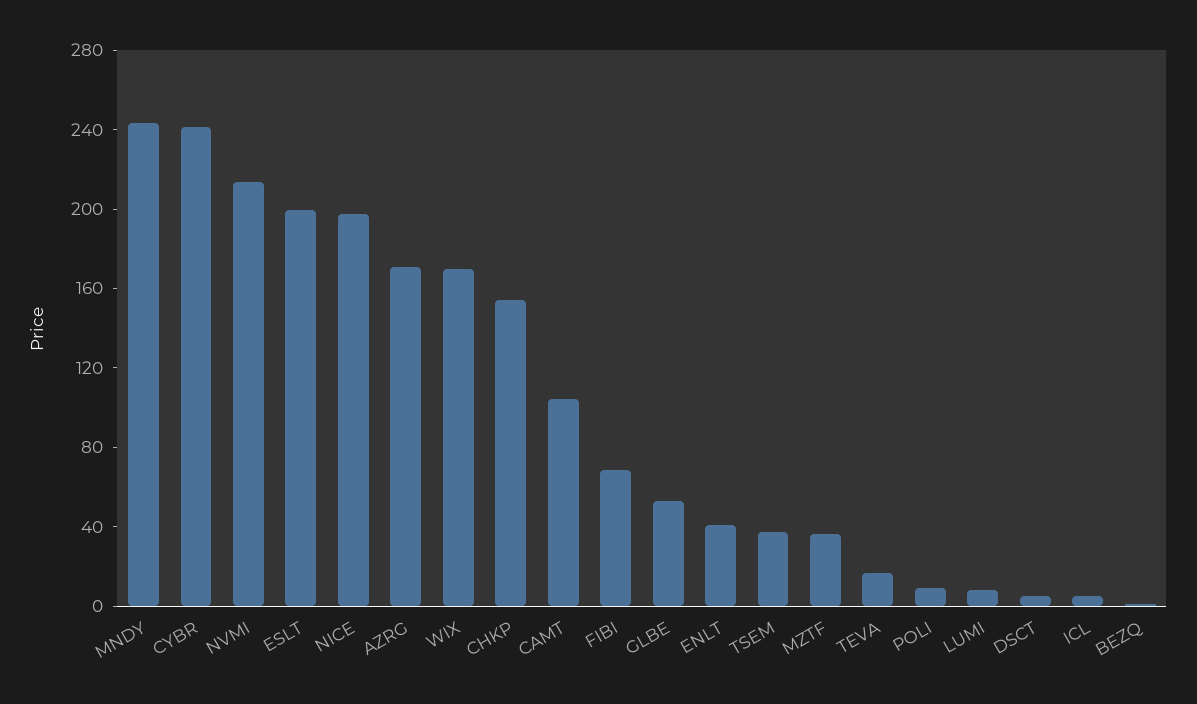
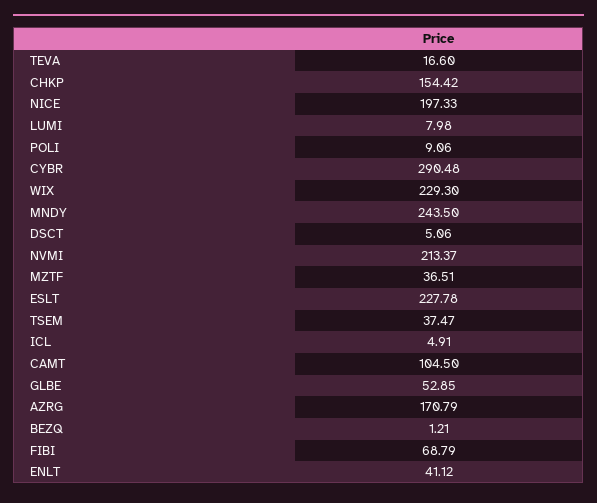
CYBR: 240 -> 290.48
ESLT: 200 -> 227.78
WIX: 170 -> 229.3

